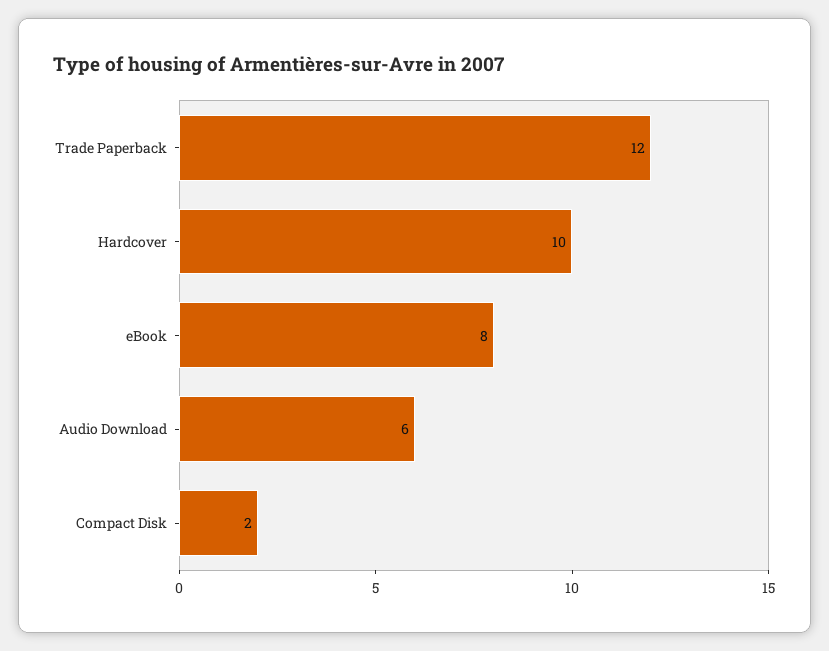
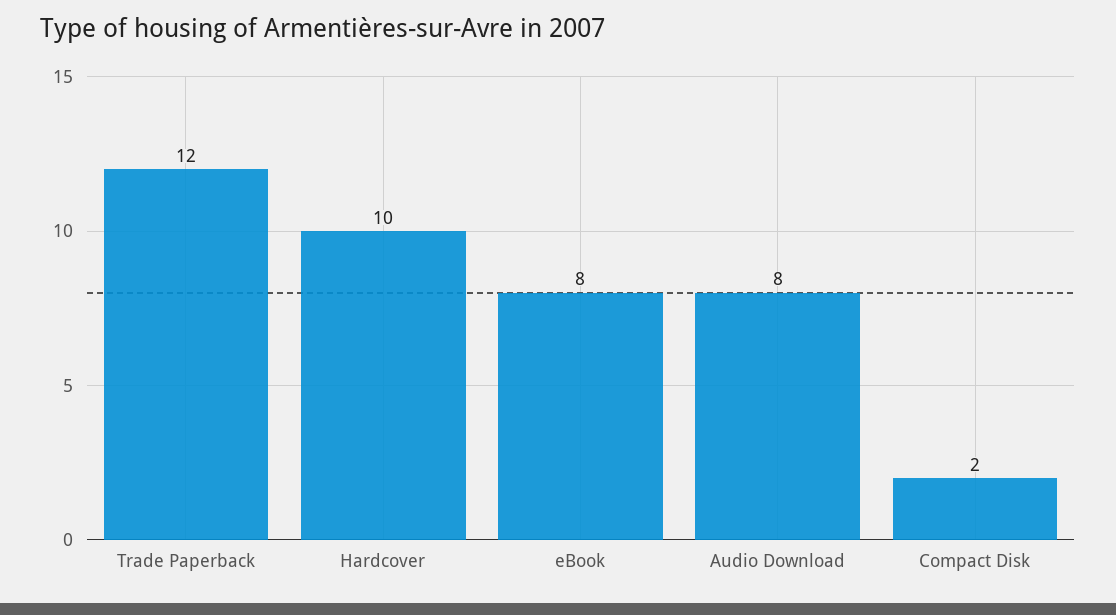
Audio Download: 6 -> 8

